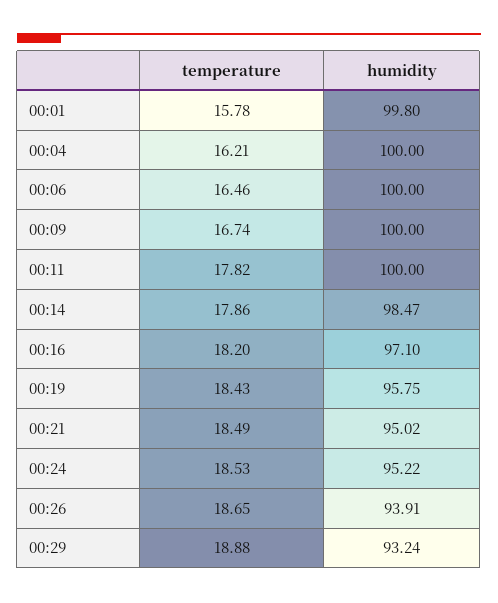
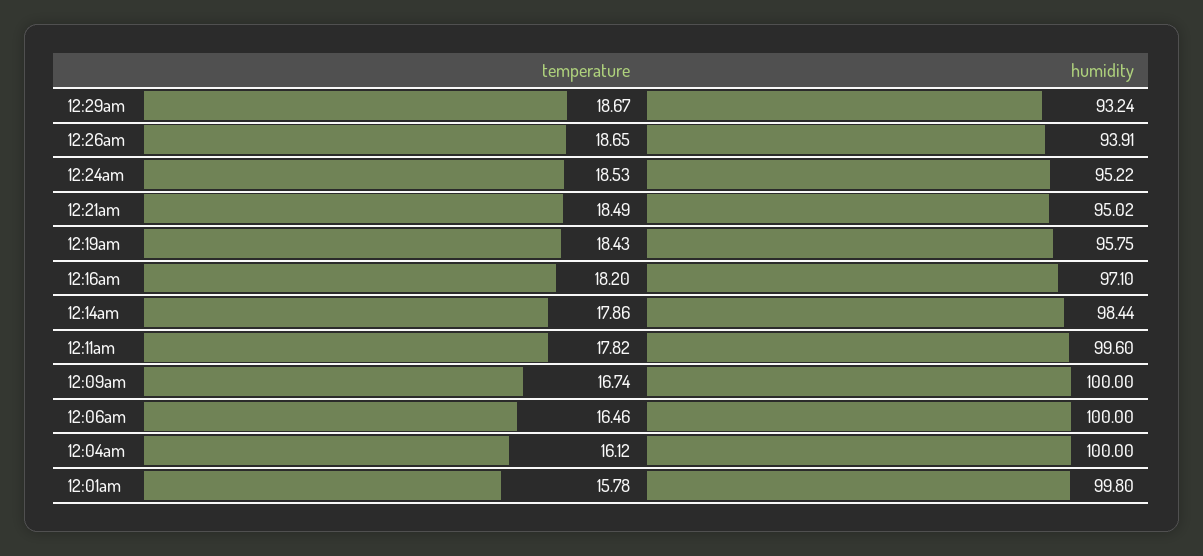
temperature, 00:04: 16.21 -> 16.12
humidity, 00:11: 100 -> 99.6
humidity, 00:14: 98.47 -> 98.44
temperature, 00:29: 18.88 -> 18.67

